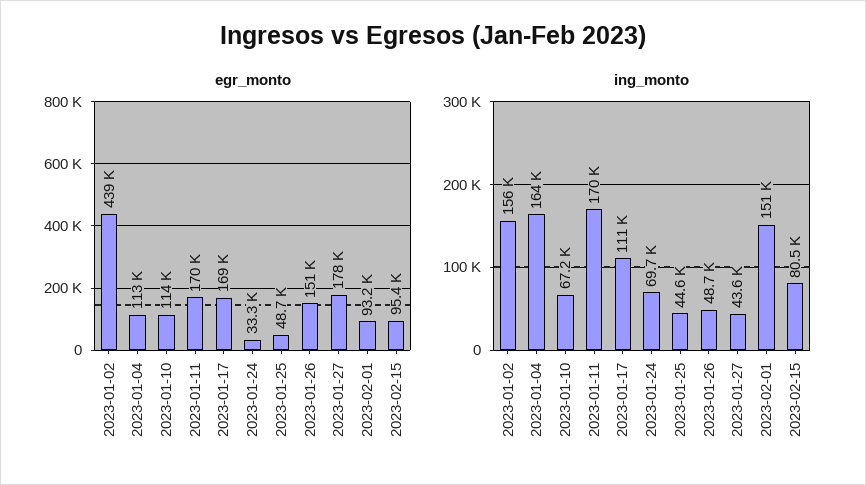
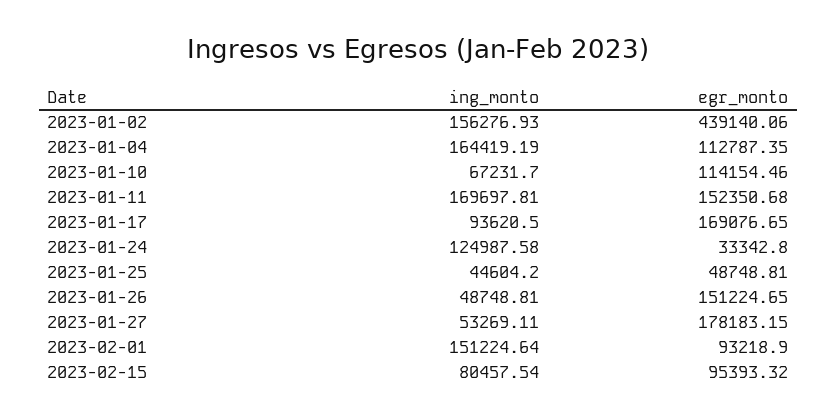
egr_monto, 2023-01-11: 170000 -> 152350.68
ing_monto, 2023-01-17: 111000 -> 93620.5
ing_monto, 2023-01-24: 69700 -> 124987.58
ing_monto, 2023-01-27: 43600 -> 53269.11

